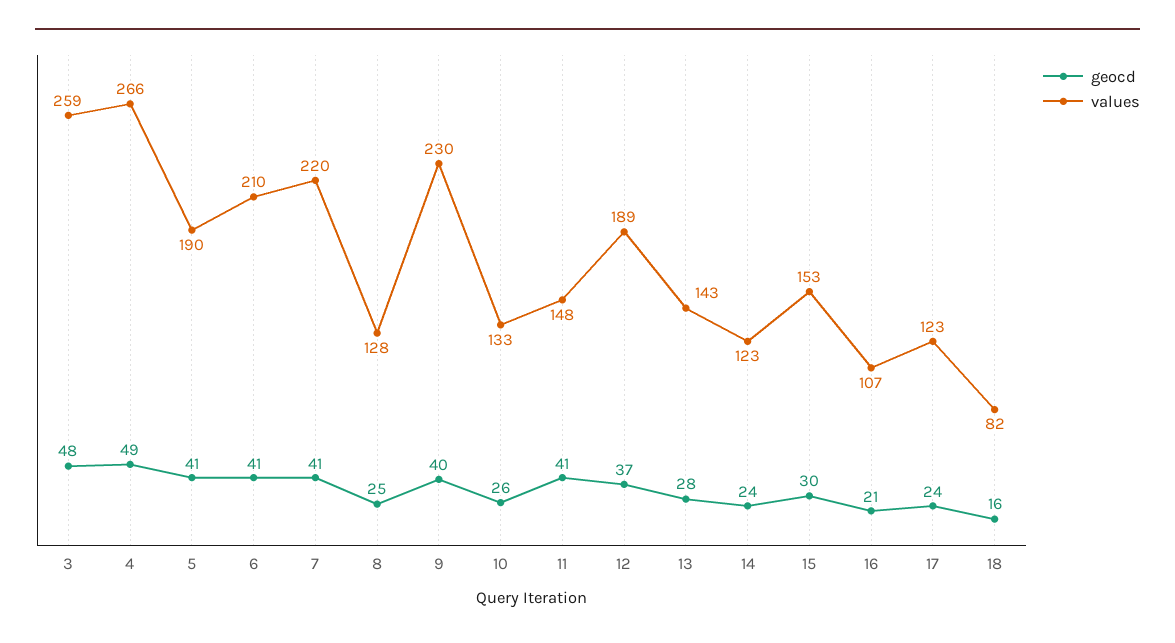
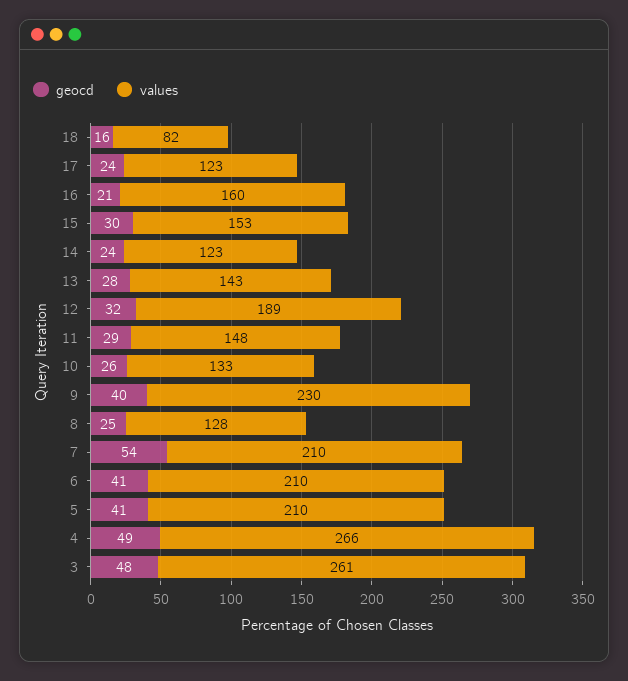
values, 3: 259 -> 261
values, 5: 190 -> 210
geocd, 7: 41 -> 54
values, 7: 220 -> 210
geocd, 11: 41 -> 29
geocd, 12: 37 -> 32
values, 16: 107 -> 160

